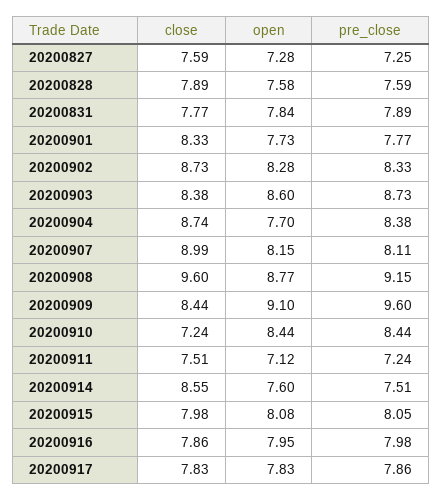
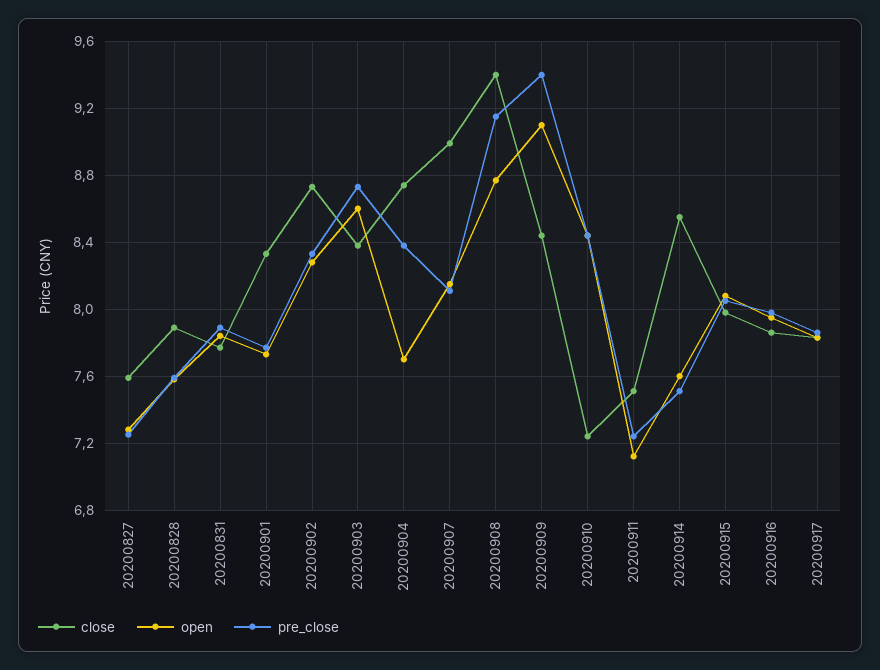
close, 20200908: 9.6 -> 9.4
pre_close, 20200909: 9.6 -> 9.4

